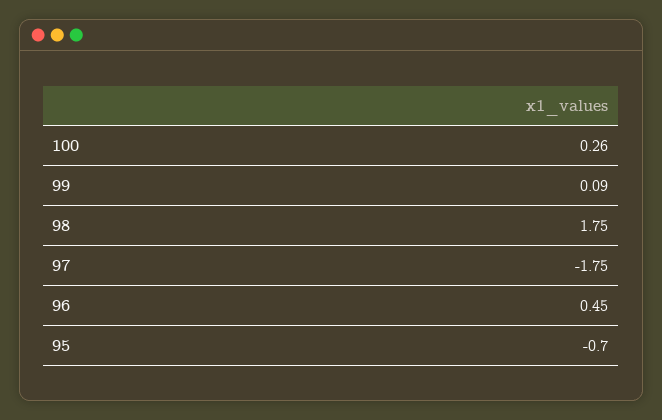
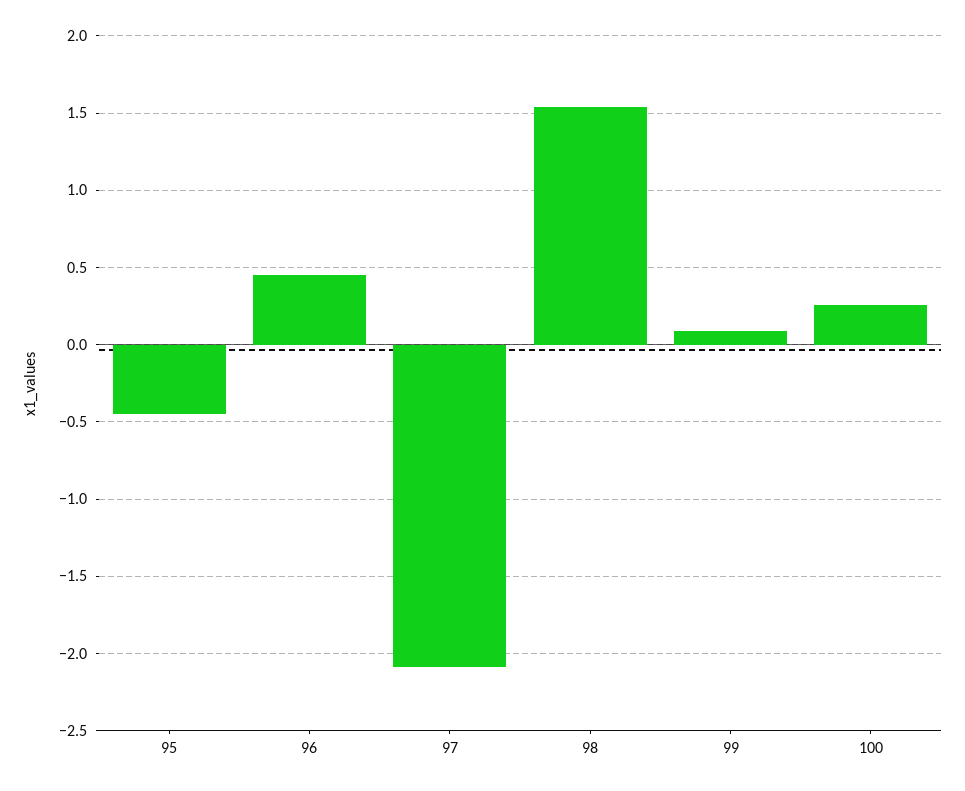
98: 1.75 -> 1.55
97: -1.75 -> -2.1
95: -0.7 -> -0.45

